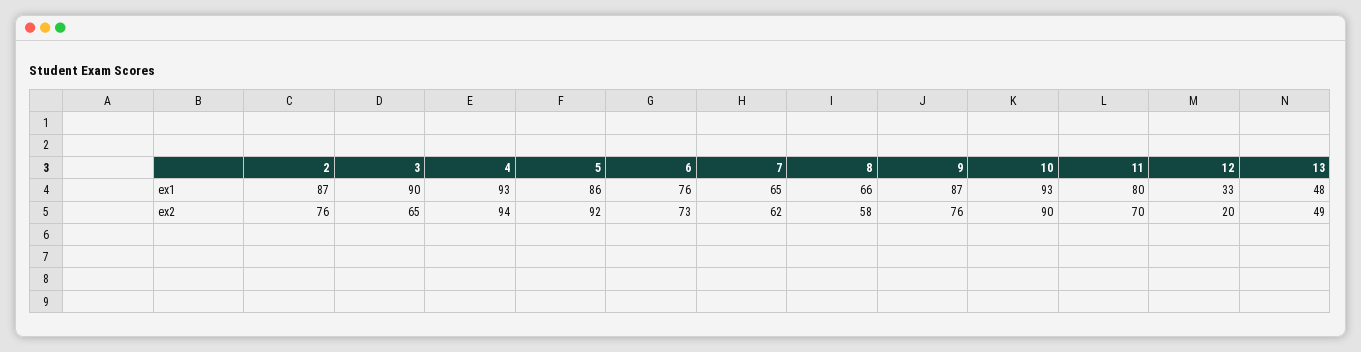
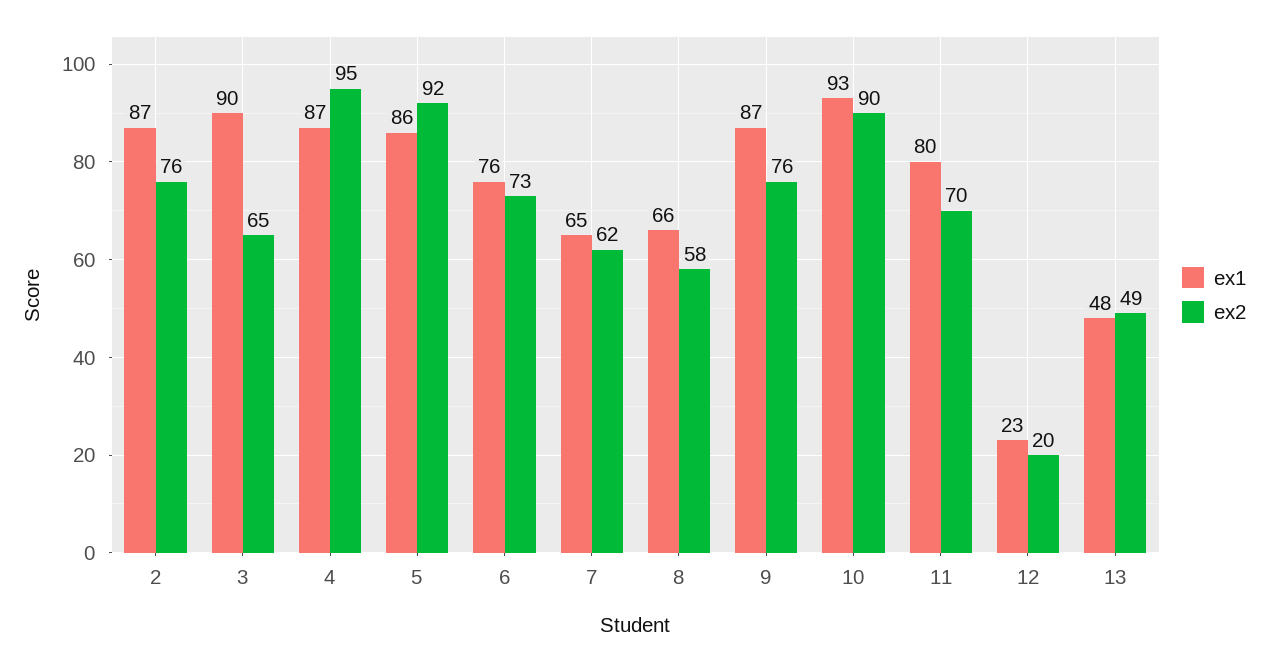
ex1, 4: 93 -> 87
ex1, 12: 33 -> 23
ex2, 4: 94 -> 95

